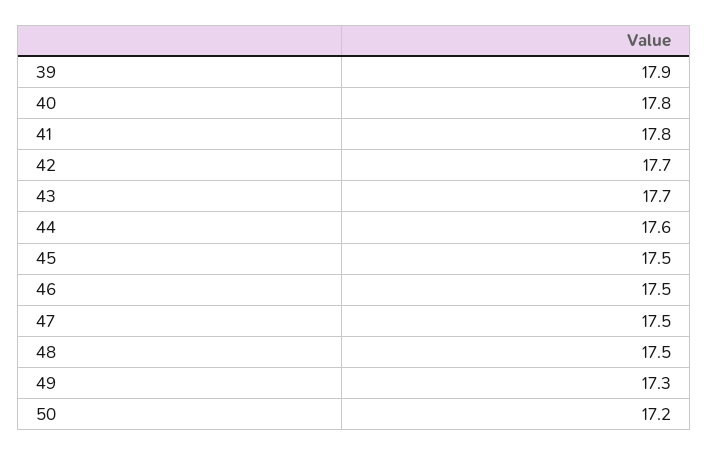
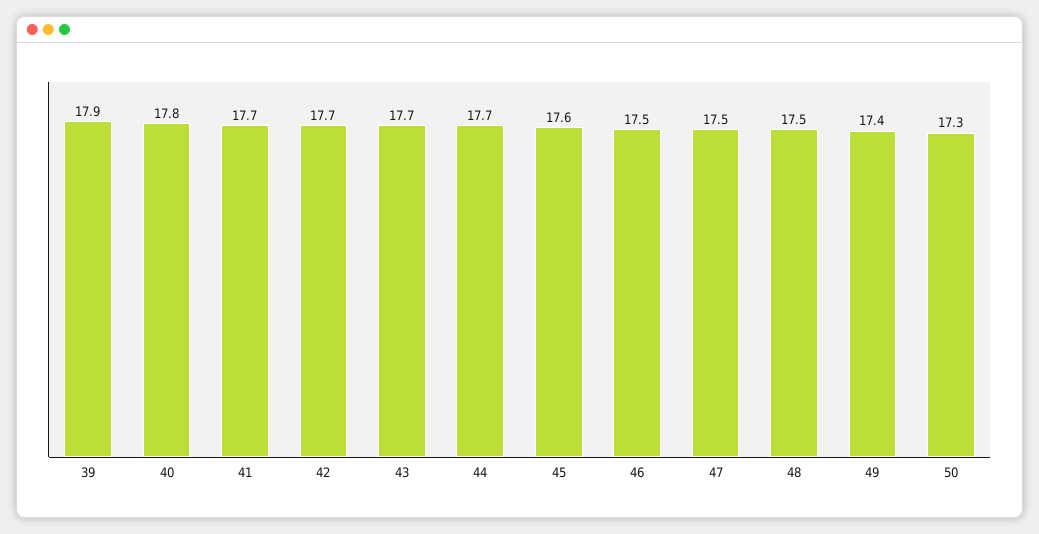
41: 17.8 -> 17.7
44: 17.6 -> 17.7
45: 17.5 -> 17.6
49: 17.3 -> 17.4
50: 17.2 -> 17.3

